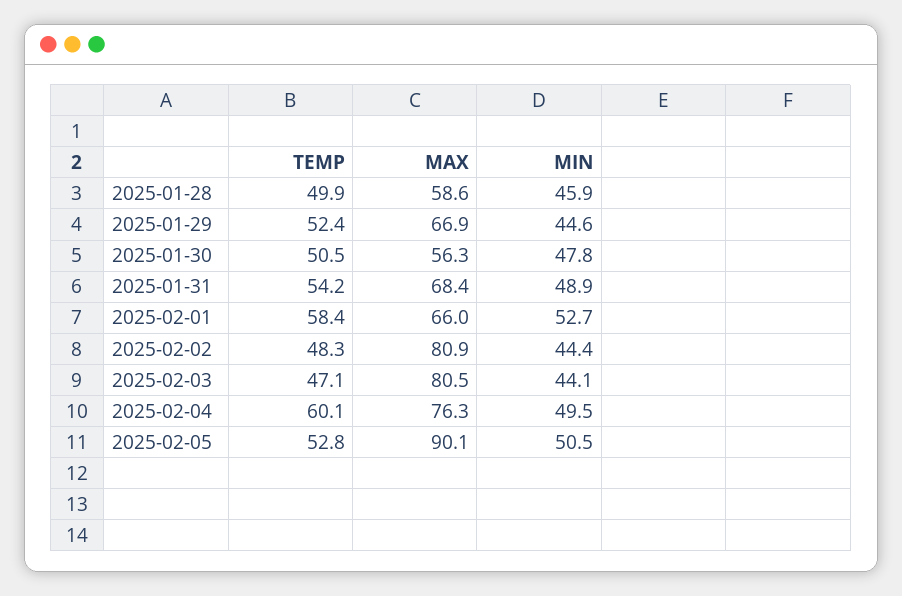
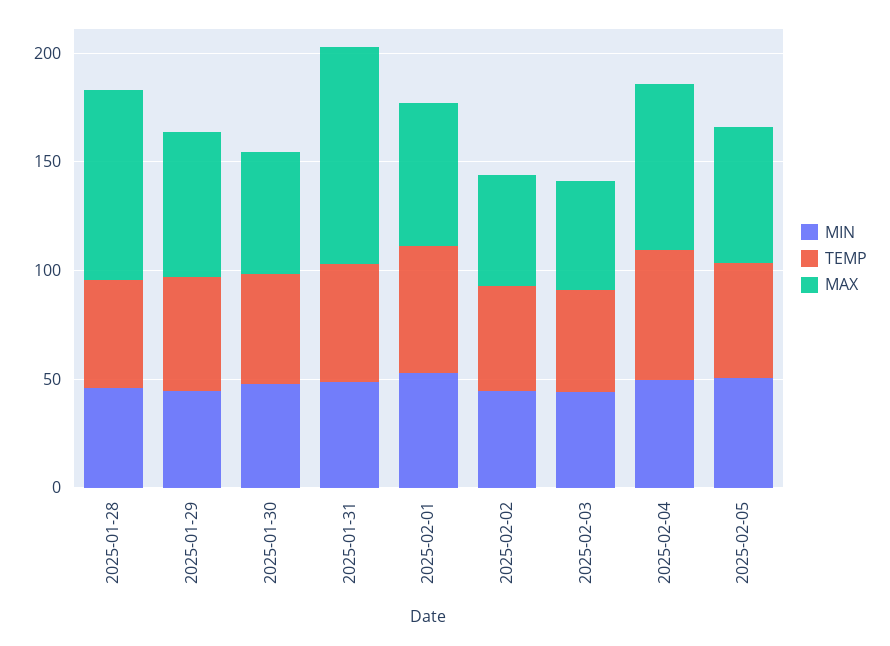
MAX, 2025-01-28: 58.6 -> 90
MAX, 2025-01-31: 68.4 -> 100
MAX, 2025-02-02: 80.9 -> 50
MAX, 2025-02-03: 80.5 -> 50
MAX, 2025-02-05: 90.1 -> 60

